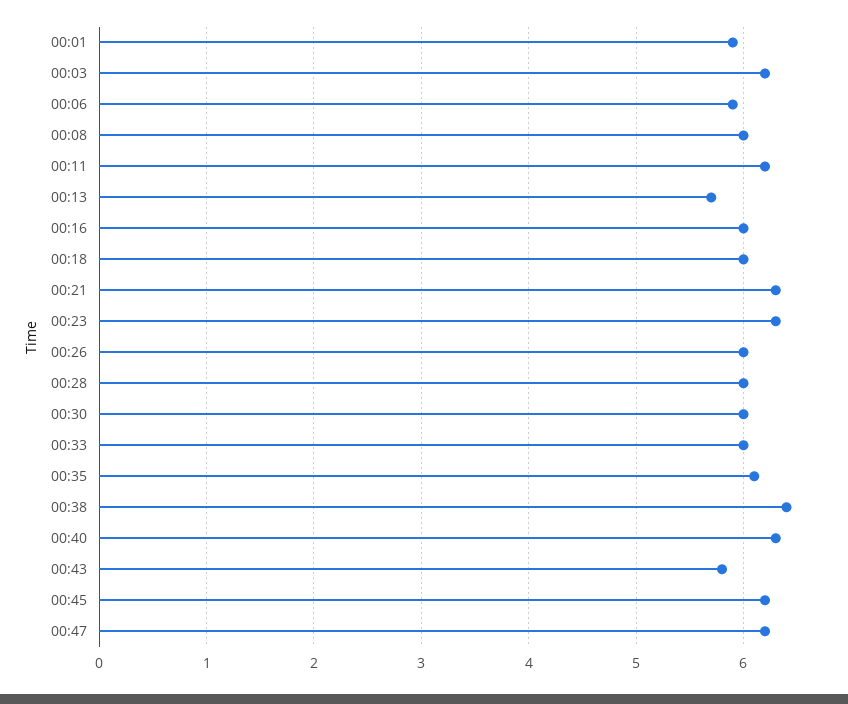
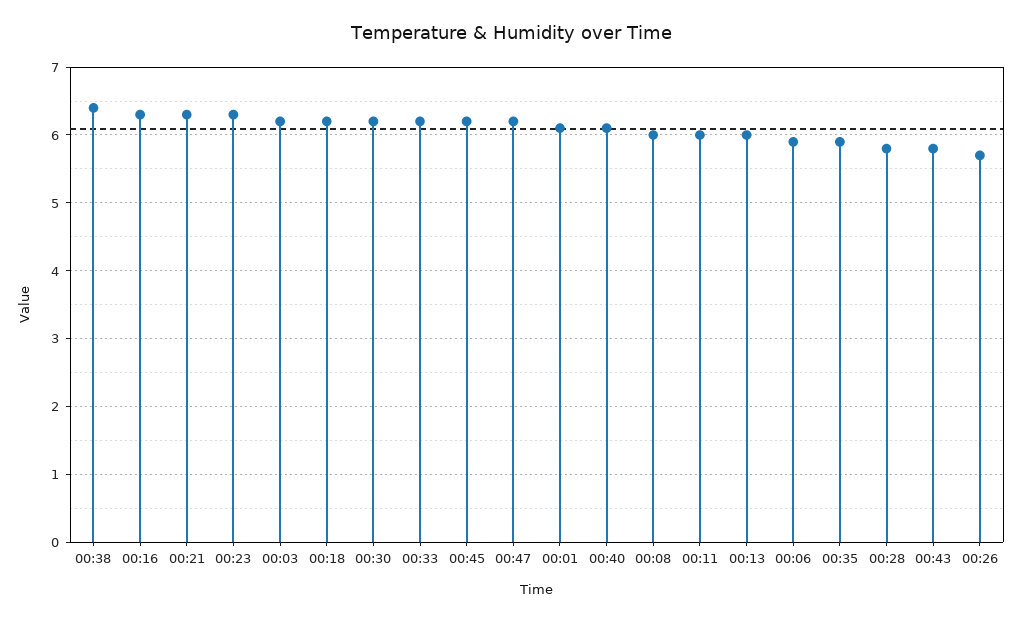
00:01: 5.9 -> 6.1
00:11: 6.2 -> 6
00:13: 5.7 -> 6
00:16: 6 -> 6.3
00:18: 6 -> 6.2
00:26: 6 -> 5.7
00:28: 6 -> 5.8
00:30: 6 -> 6.2
00:33: 6 -> 6.2
00:35: 6.1 -> 5.9
00:40: 6.3 -> 6.1

